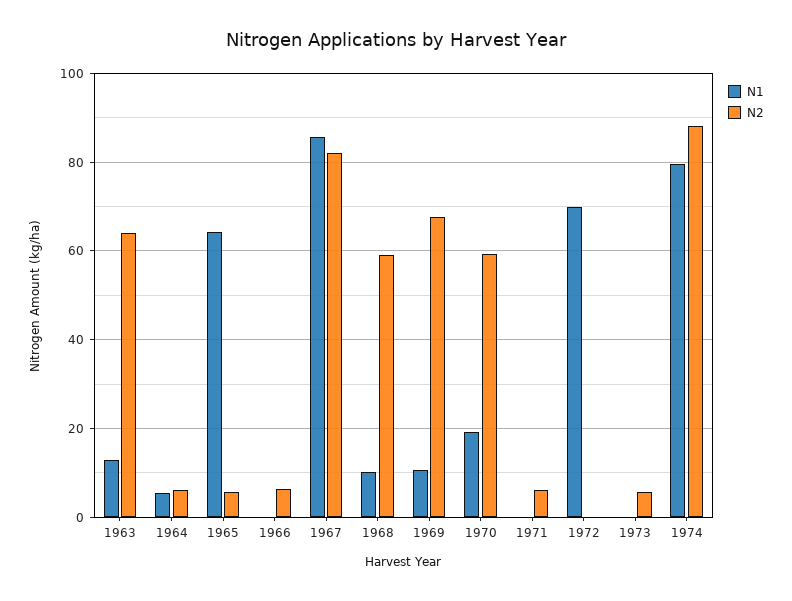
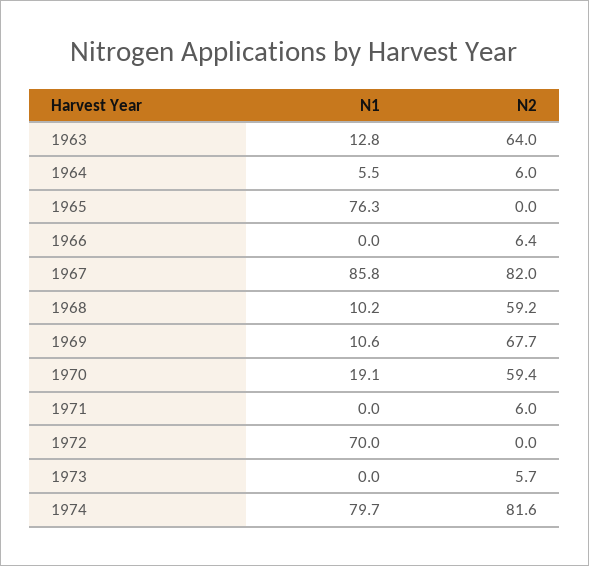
N1, 1965: 64 -> 76.3
N2, 1965: 6 -> 0
N2, 1974: 88 -> 81.6

